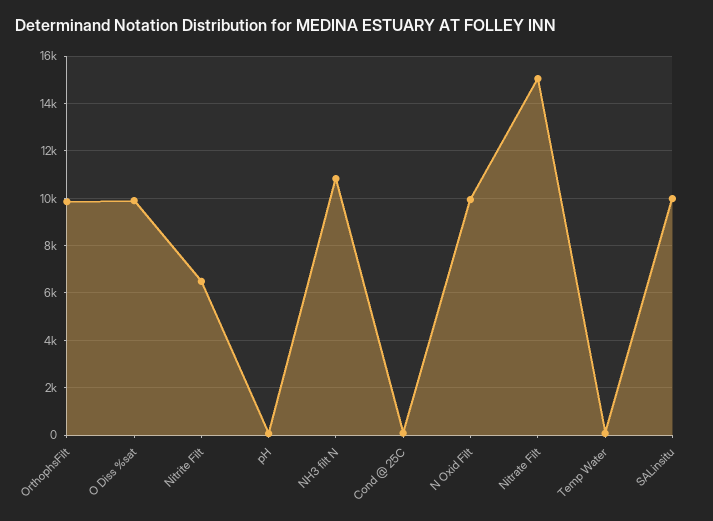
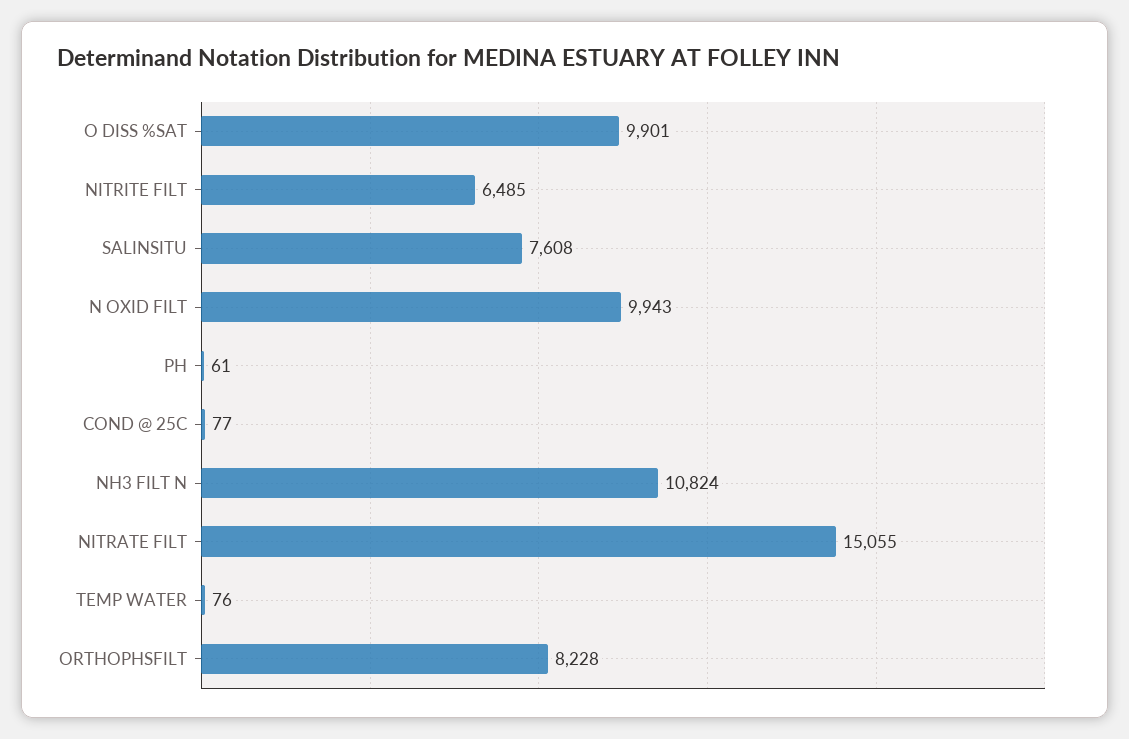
OrthophsFilt: 10000 -> 8228
SALinsitu: 10000 -> 7608

